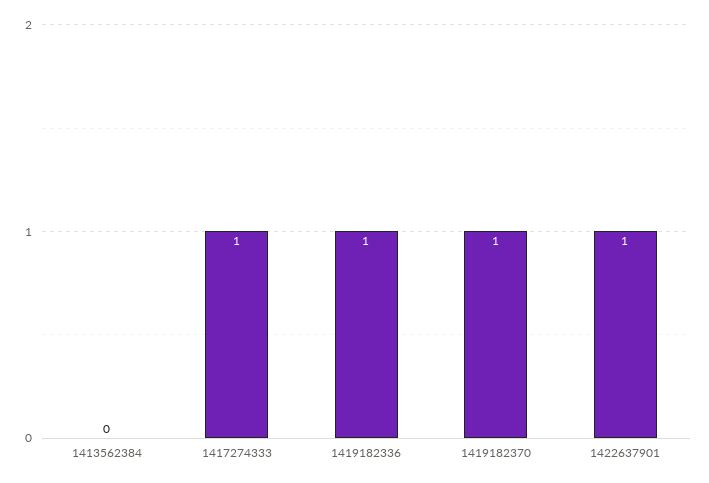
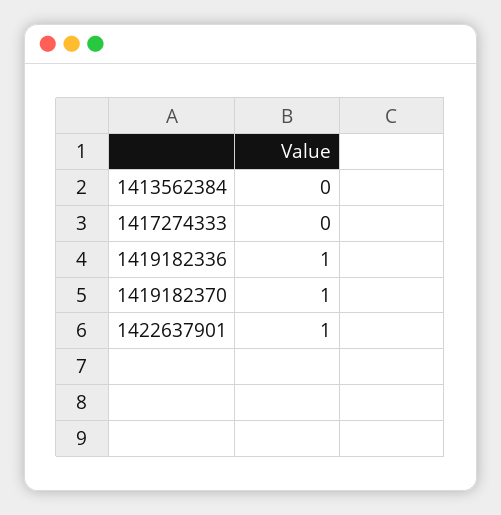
1417274333: 1 -> 0

